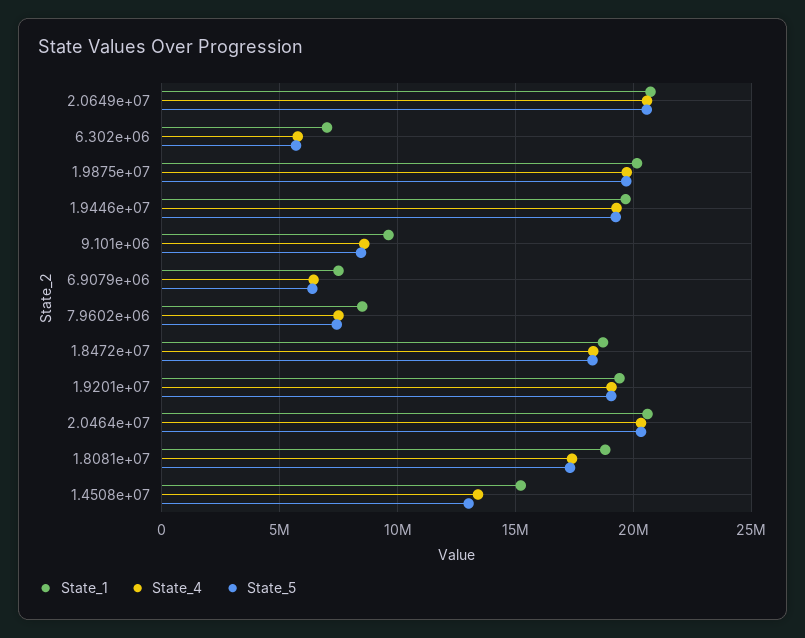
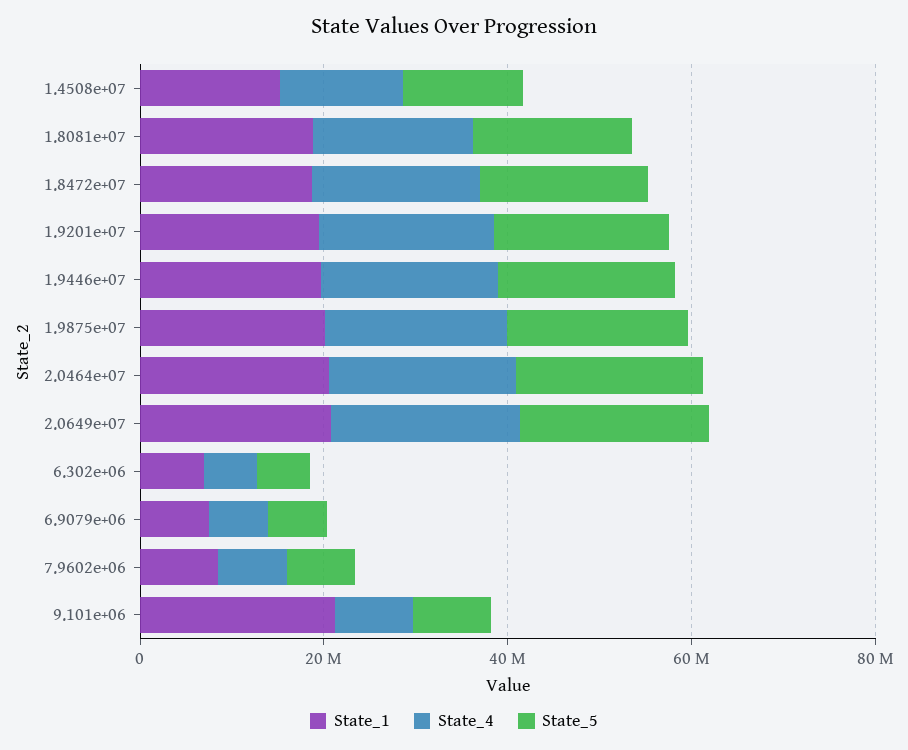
State_1, 9.101e+06: 9500000 -> 20000000

